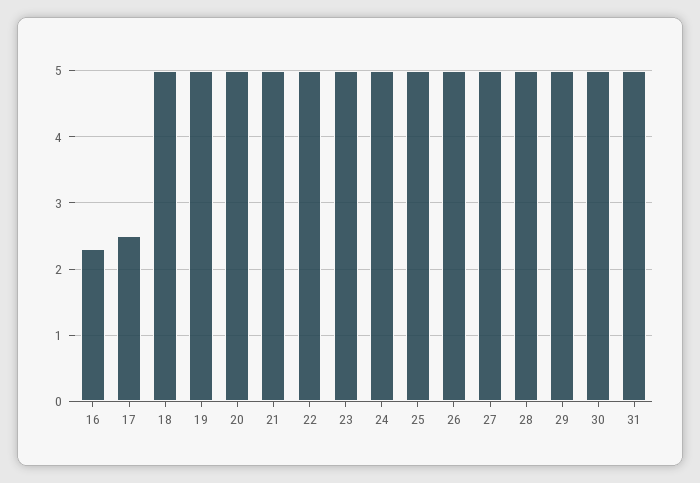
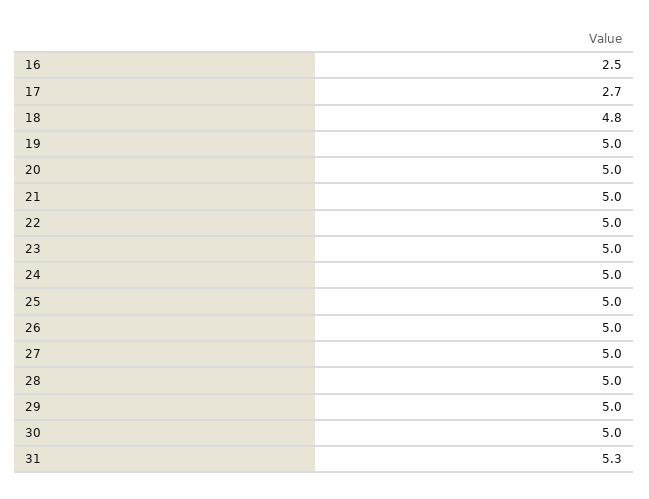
16: 2.3 -> 2.5
17: 2.5 -> 2.7
18: 5 -> 4.8
31: 5 -> 5.3

